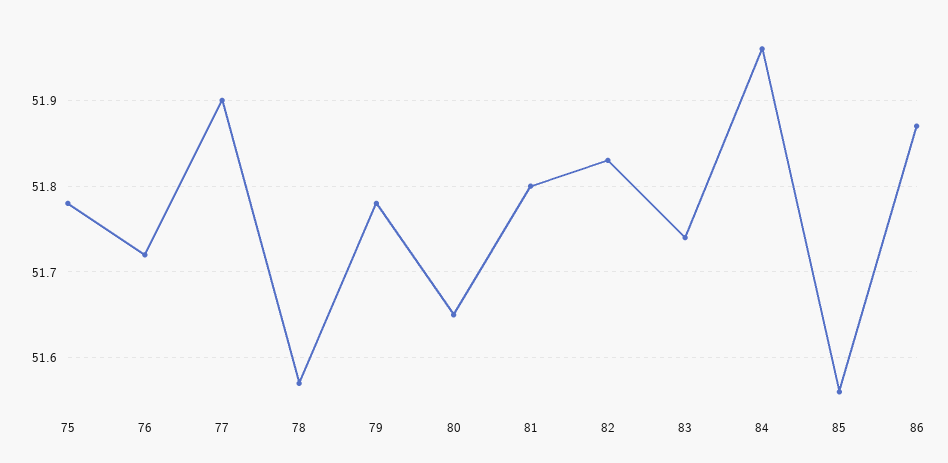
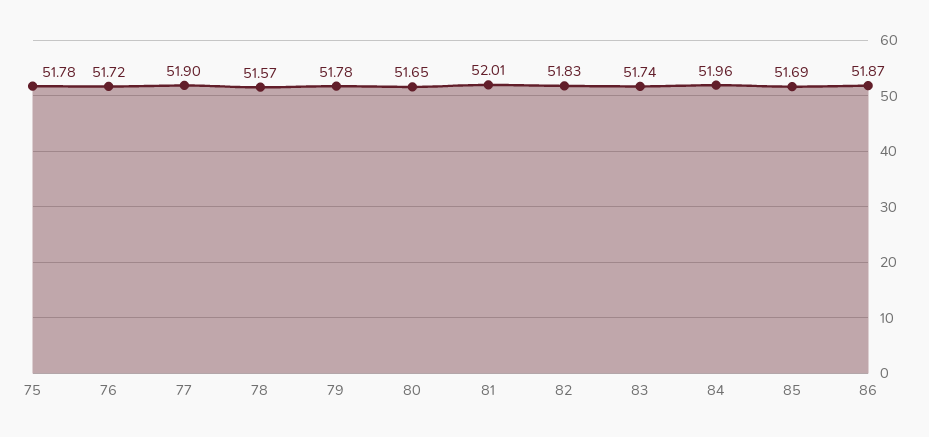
81: 51.8 -> 52.01
85: 51.56 -> 51.69

